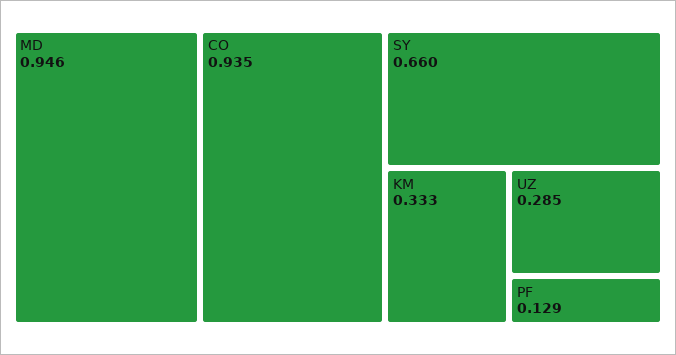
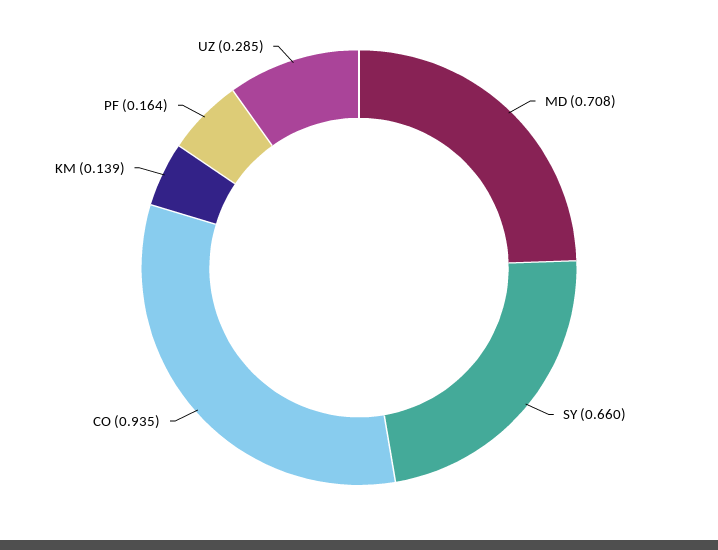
MD: 0.946 -> 0.708
KM: 0.333 -> 0.139
PF: 0.129 -> 0.164

